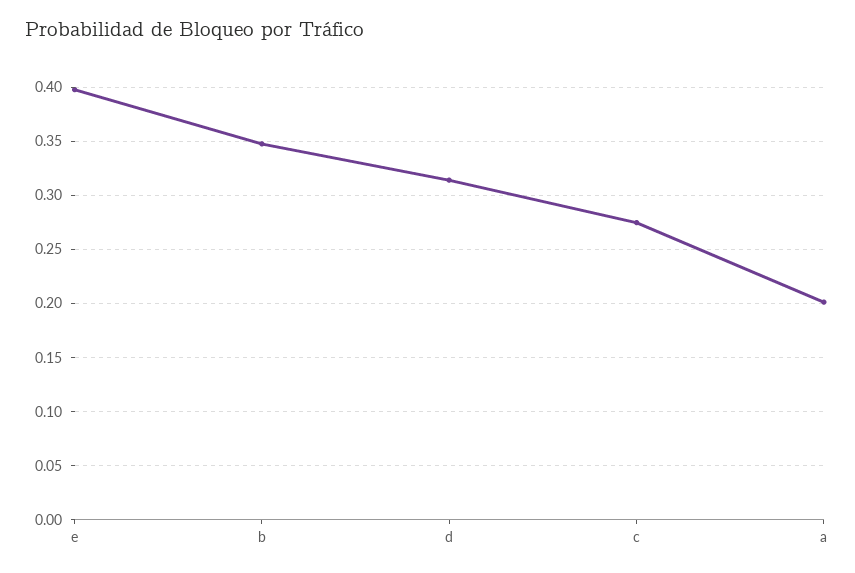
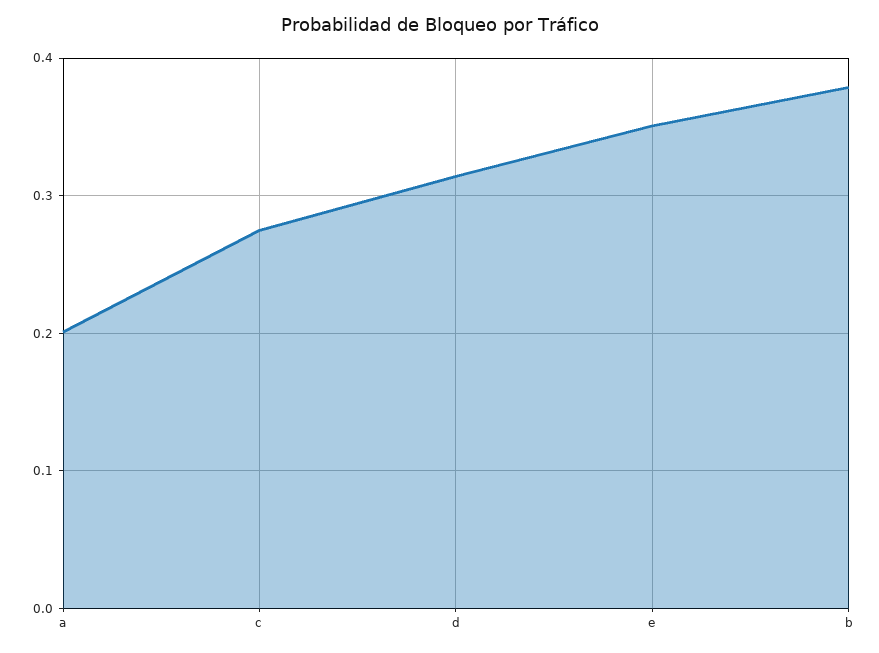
e: 0.4 -> 0.35
b: 0.35 -> 0.38

